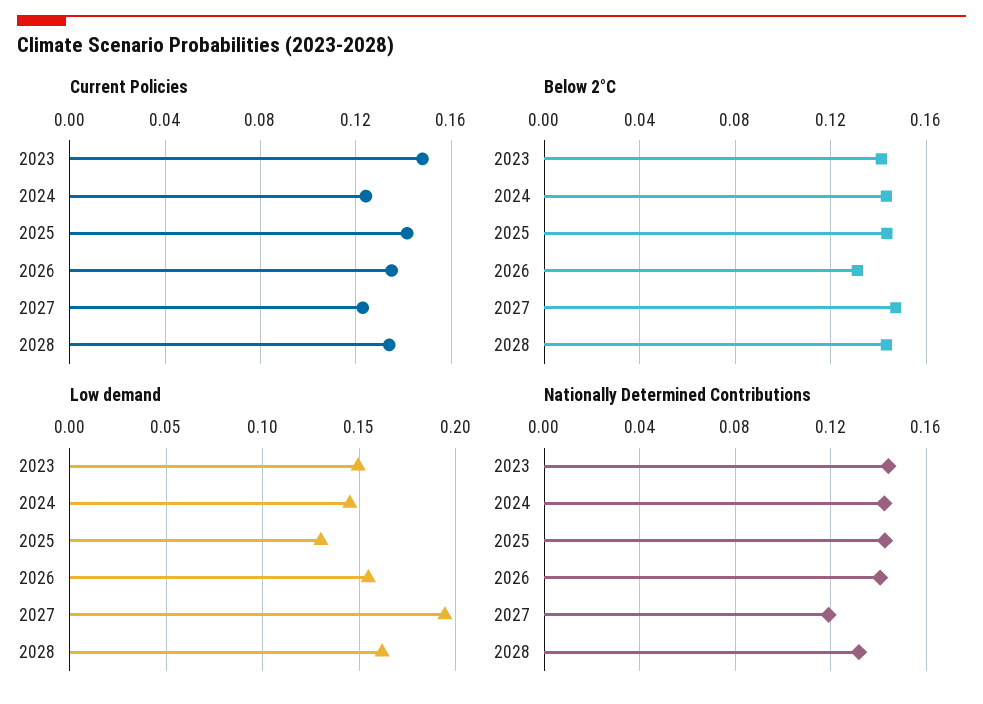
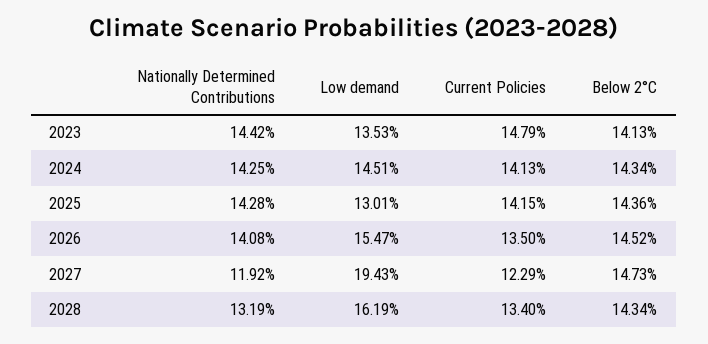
Current Policies, 2024: 0.125 -> 0.1413
Below 2°C, 2026: 0.13 -> 0.1452
Low demand, 2023: 0.15 -> 0.1353

